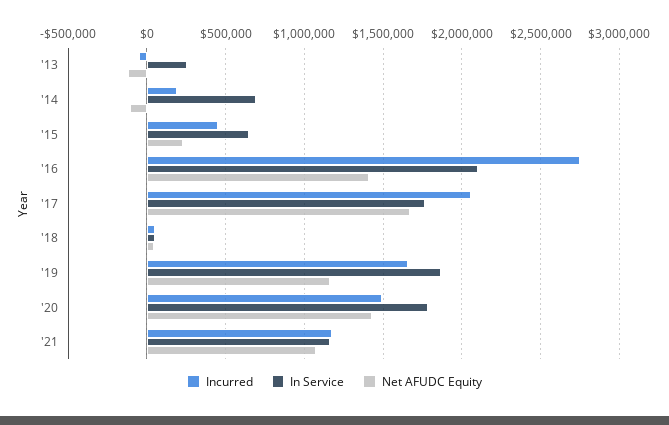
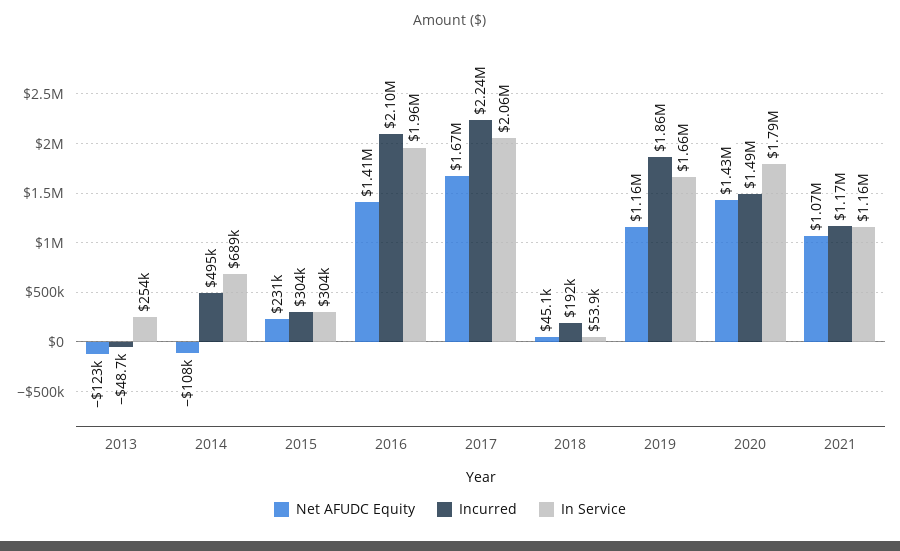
Incurred, '14: 200000 -> 495000
Incurred, '15: 450000 -> 304000
In Service, '15: 650000 -> 304000
Incurred, '16: 2750000 -> 2100000
In Service, '16: 2100000 -> 1960000
Incurred, '17: 2050000 -> 2240000
In Service, '17: 1750000 -> 2060000
Incurred, '18: 50000 -> 192000
Incurred, '19: 1650000 -> 1860000
In Service, '19: 1850000 -> 1660000

